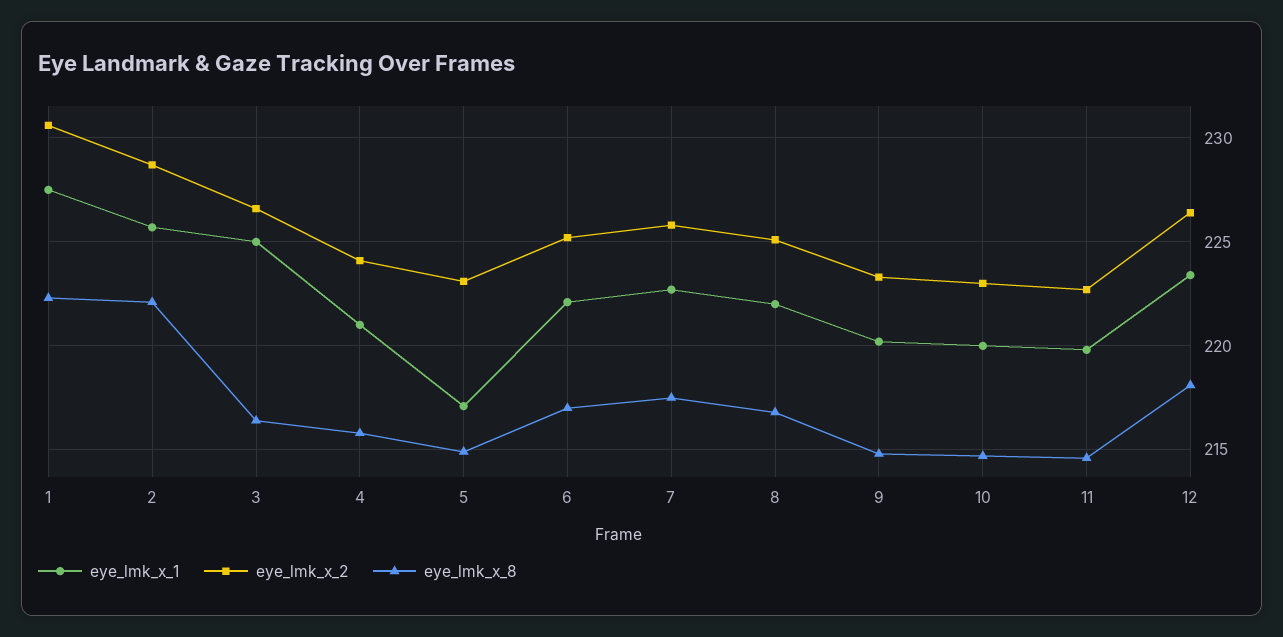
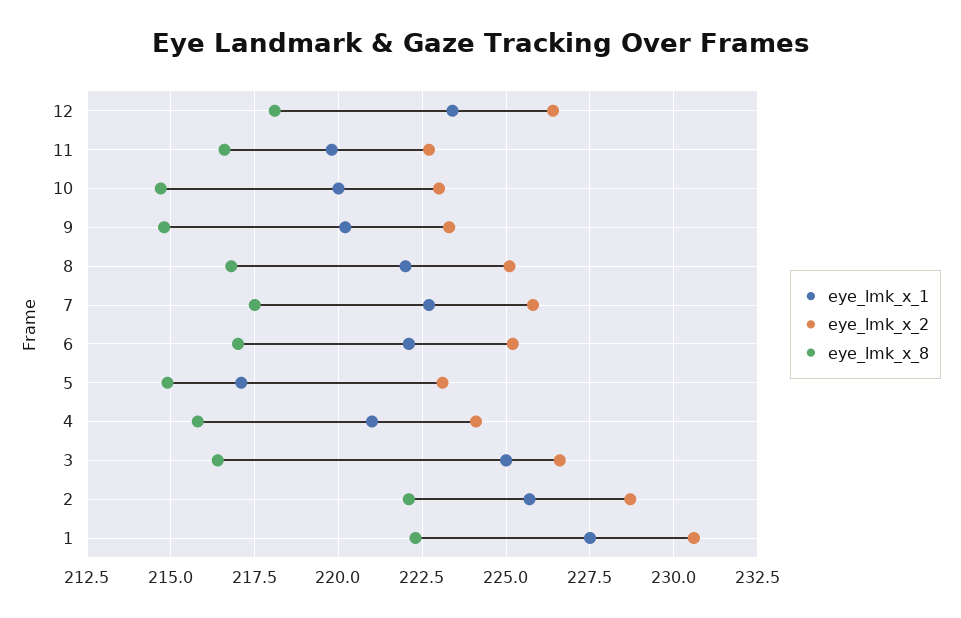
eye_lmk_x_8, 11: 214.5 -> 216.5

